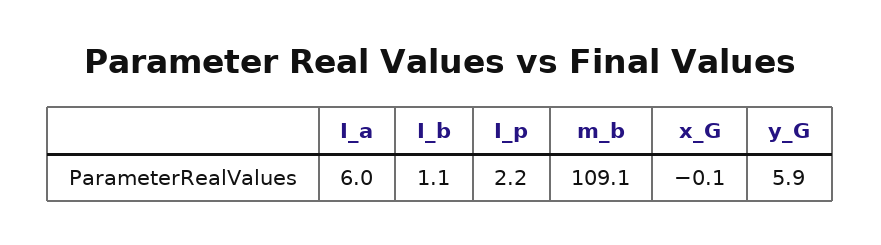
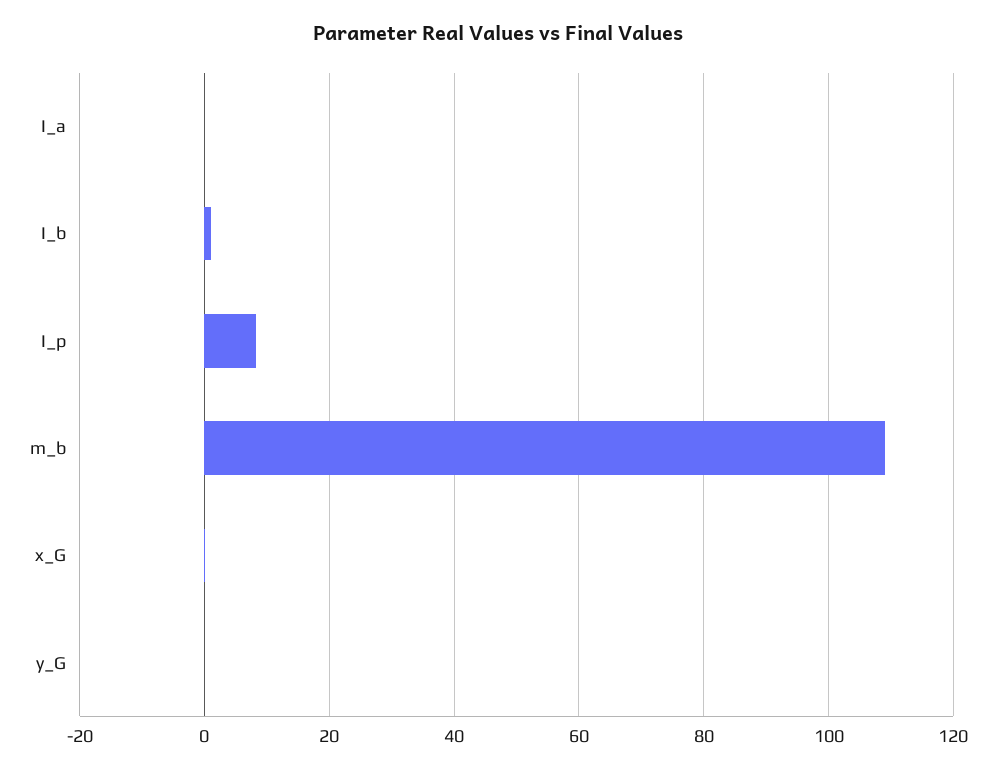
I_a: 6 -> 0
I_p: 2.2 -> 8
y_G: 5.9 -> 0

